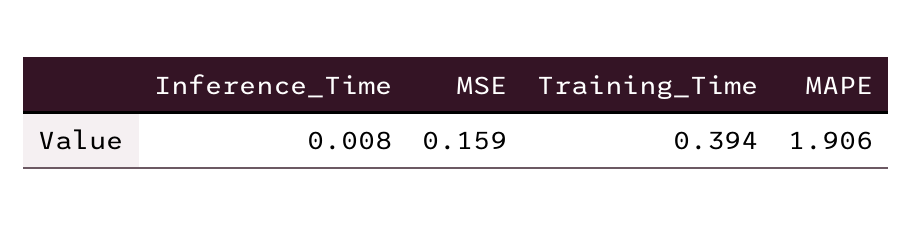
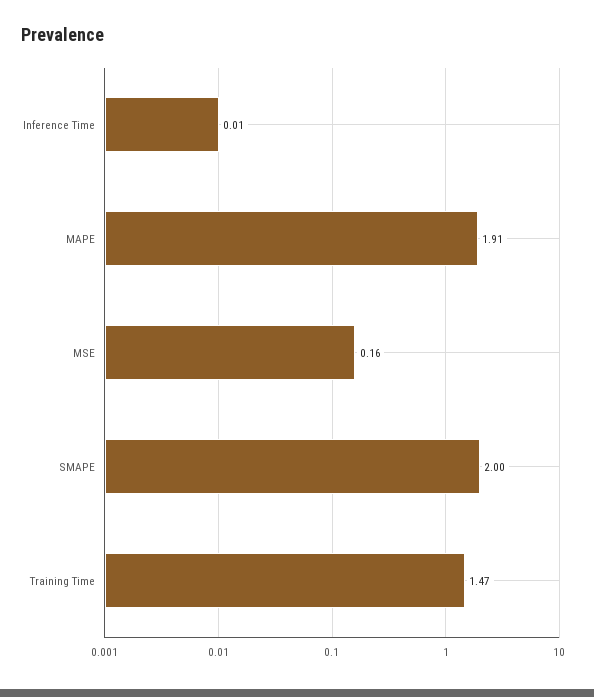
Training_Time: 0.394 -> 1.47
SMAPE: none -> 2

